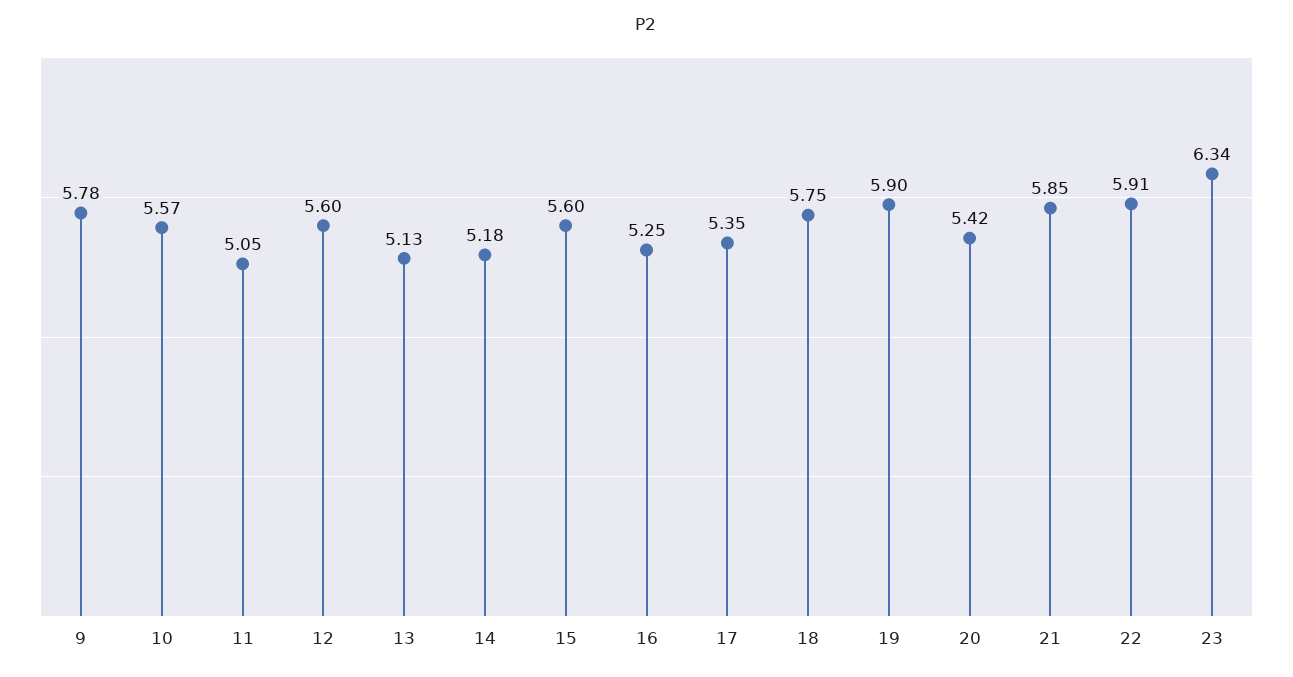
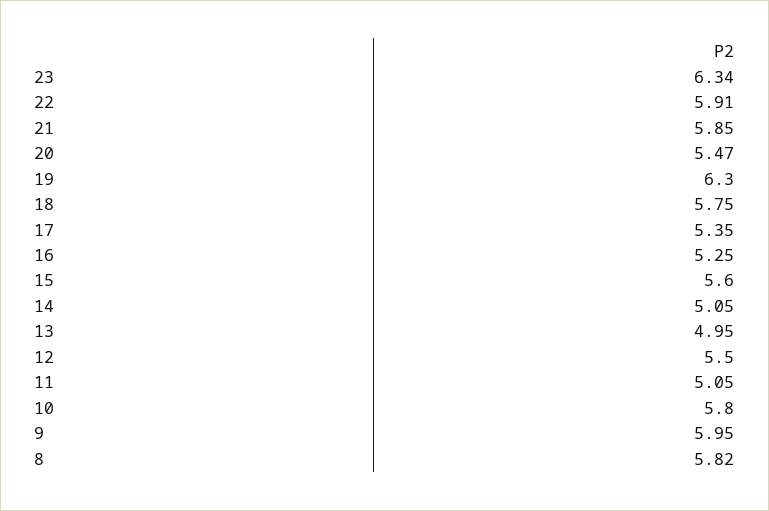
9: 5.78 -> 5.95
10: 5.57 -> 5.8
12: 5.6 -> 5.5
13: 5.13 -> 4.95
14: 5.18 -> 5.05
19: 5.9 -> 6.3
20: 5.42 -> 5.47
8: none -> 5.82

